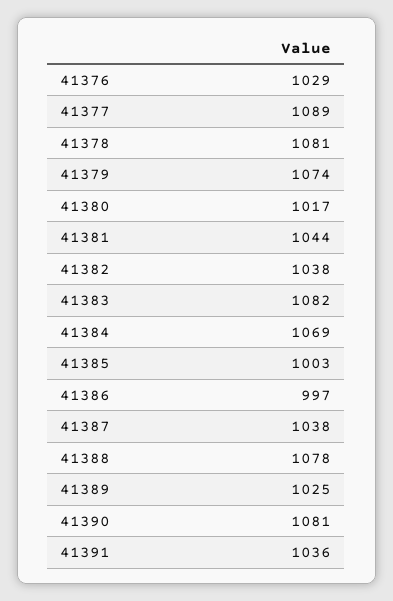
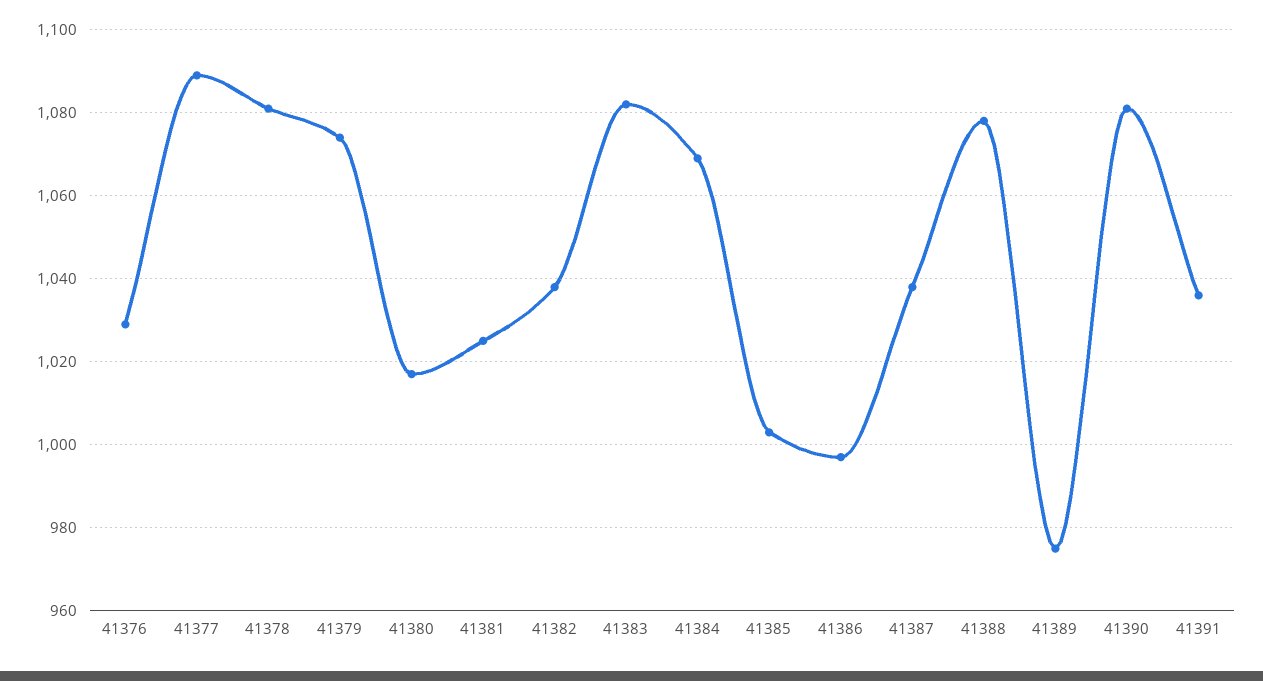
41381: 1044 -> 1025
41389: 1025 -> 975

